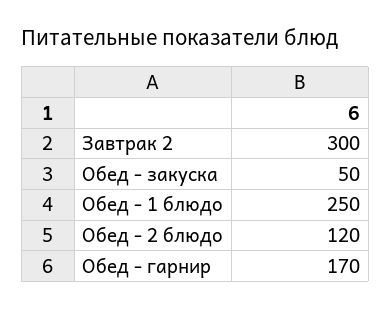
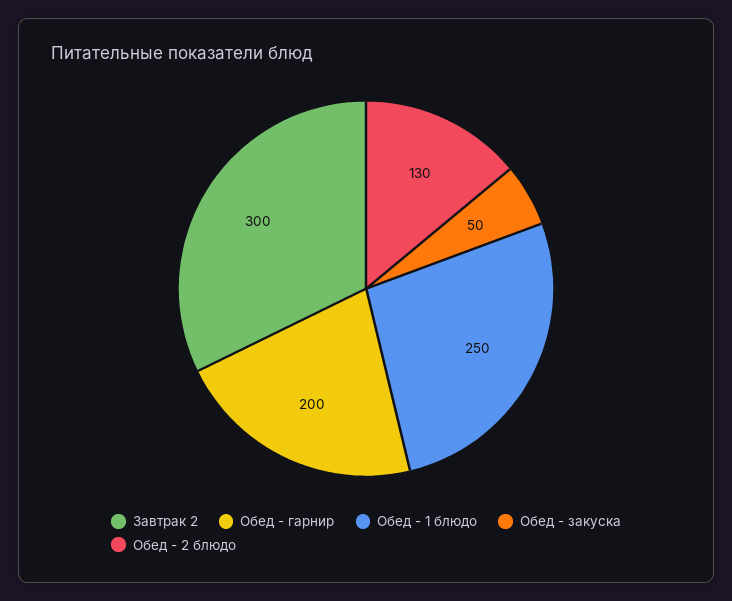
Обед - 2 блюдо: 120 -> 130
Обед - гарнир: 170 -> 200

